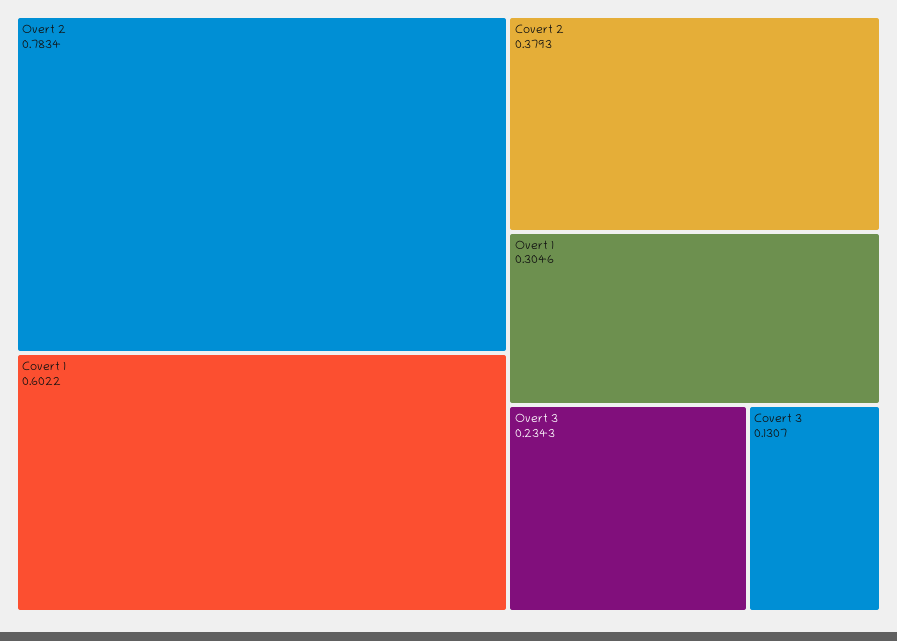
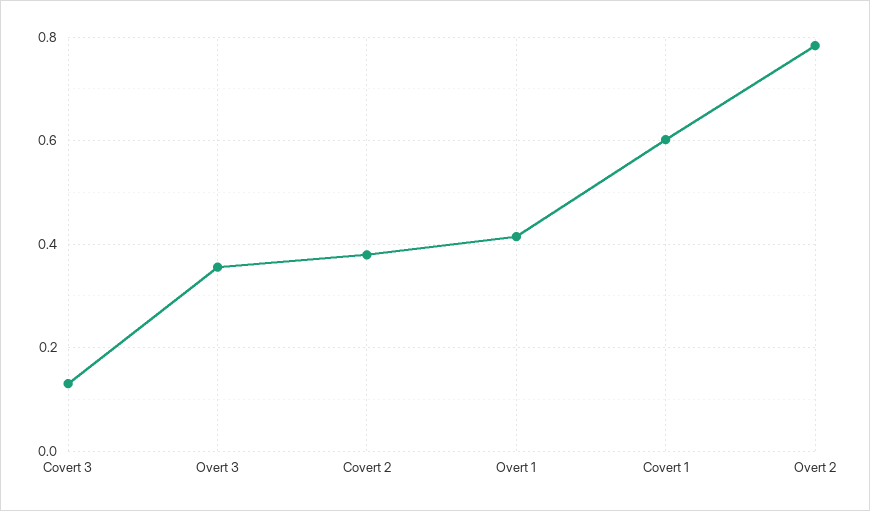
Overt 1: 0.3046 -> 0.42
Overt 3: 0.2343 -> 0.36

